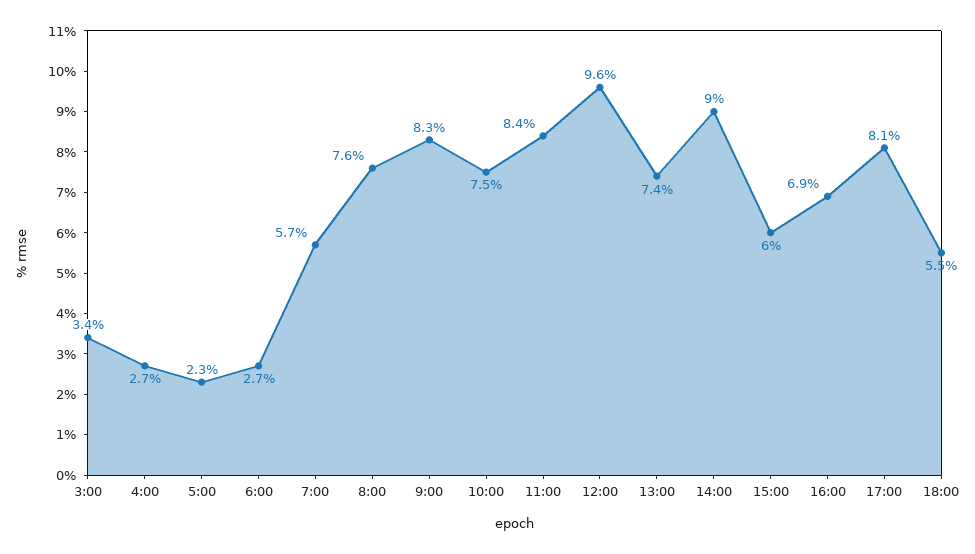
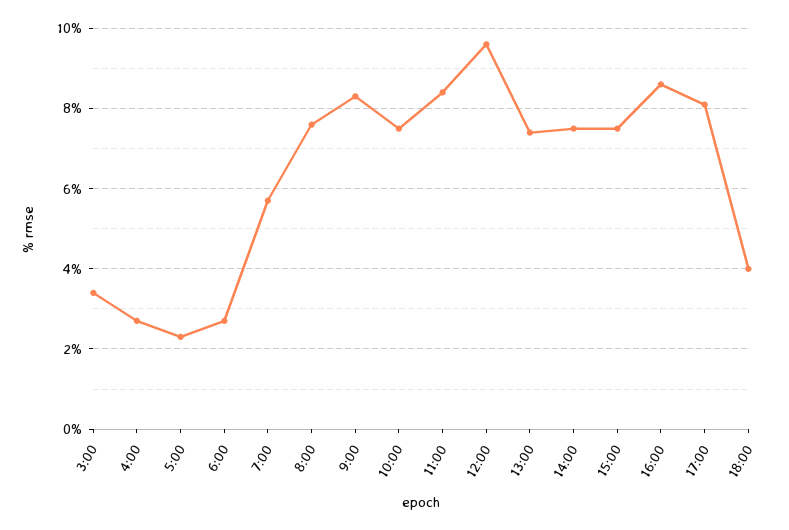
14:00: 9 -> 7.5
15:00: 6 -> 7.5
16:00: 6.9 -> 8.5
18:00: 5.5 -> 4

